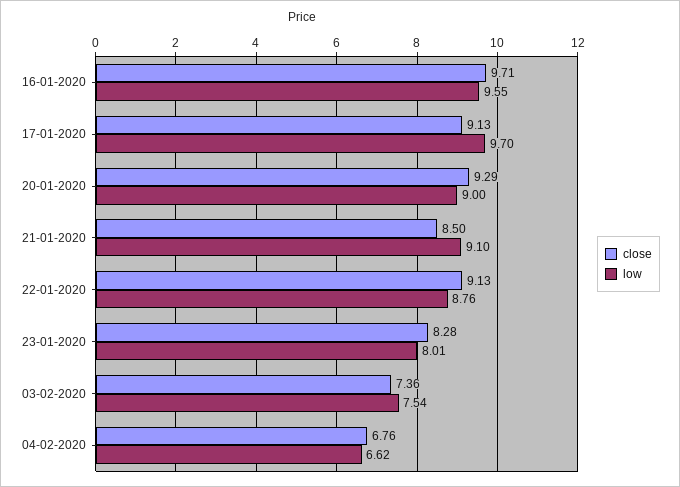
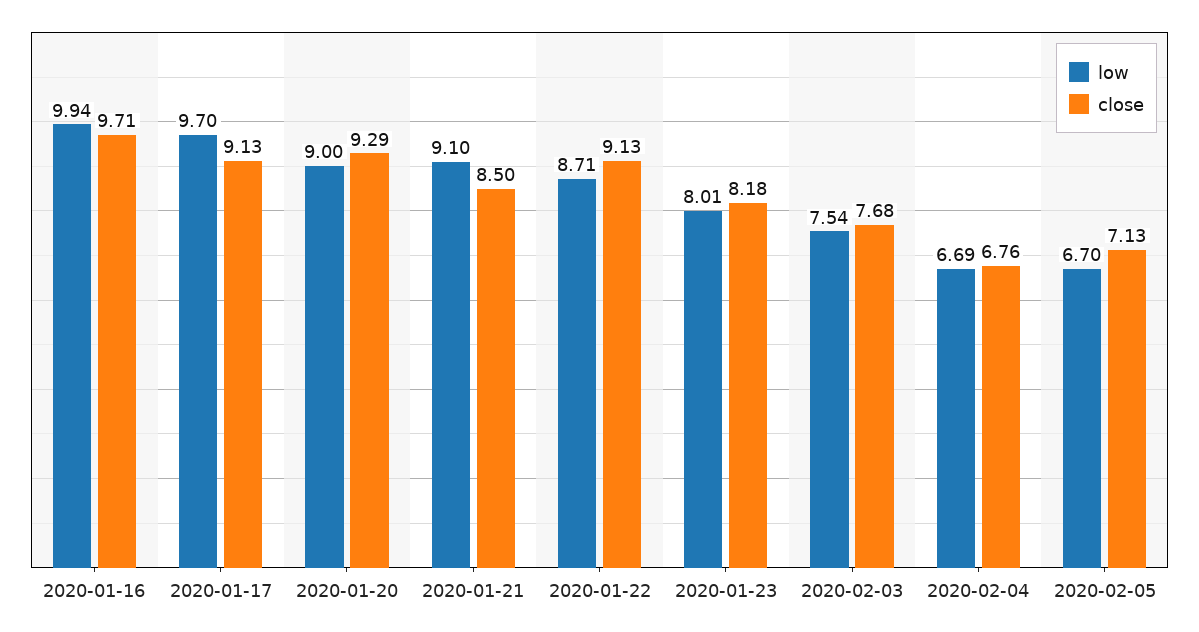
low, 16-01-2020: 9.55 -> 9.94
low, 22-01-2020: 8.76 -> 8.71
close, 23-01-2020: 8.28 -> 8.18
close, 03-02-2020: 7.36 -> 7.68
low, 04-02-2020: 6.62 -> 6.69
low, 2020-02-05: none -> 6.7
close, 2020-02-05: none -> 7.13

